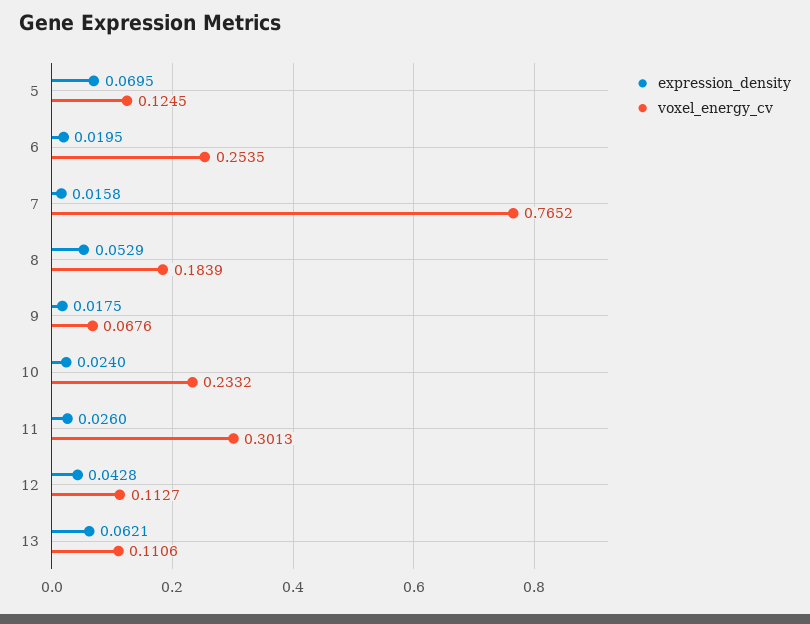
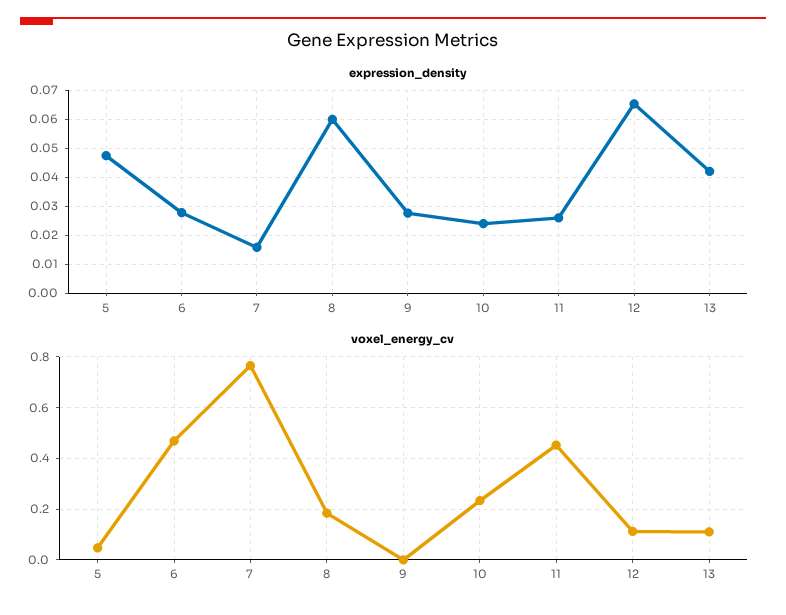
expression_density, 5: 0.0695 -> 0.0475
voxel_energy_cv, 5: 0.1245 -> 0.05
expression_density, 6: 0.0195 -> 0.0275
voxel_energy_cv, 6: 0.2535 -> 0.475
expression_density, 8: 0.0529 -> 0.06
expression_density, 9: 0.0175 -> 0.0275
voxel_energy_cv, 9: 0.0676 -> 0
voxel_energy_cv, 11: 0.3013 -> 0.45
expression_density, 12: 0.0428 -> 0.065
expression_density, 13: 0.0621 -> 0.0425

